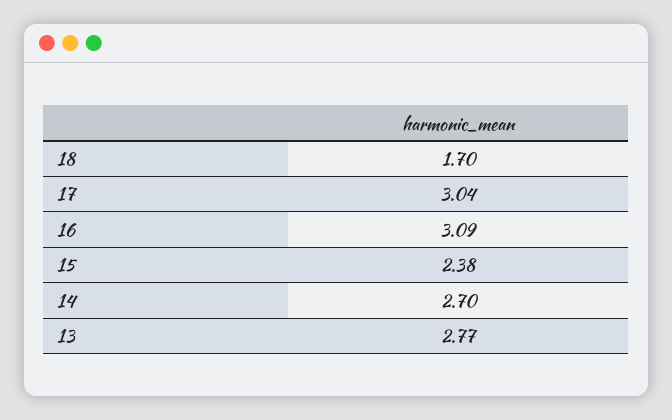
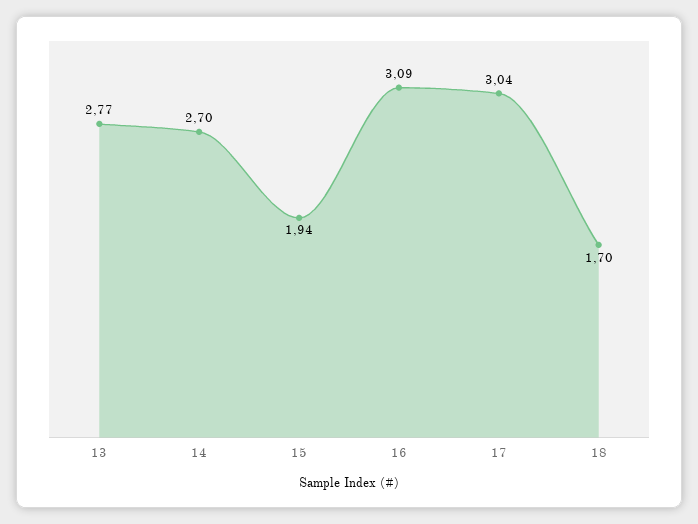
15: 2.38 -> 1.94

